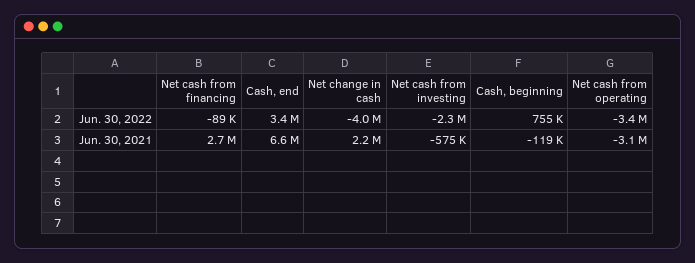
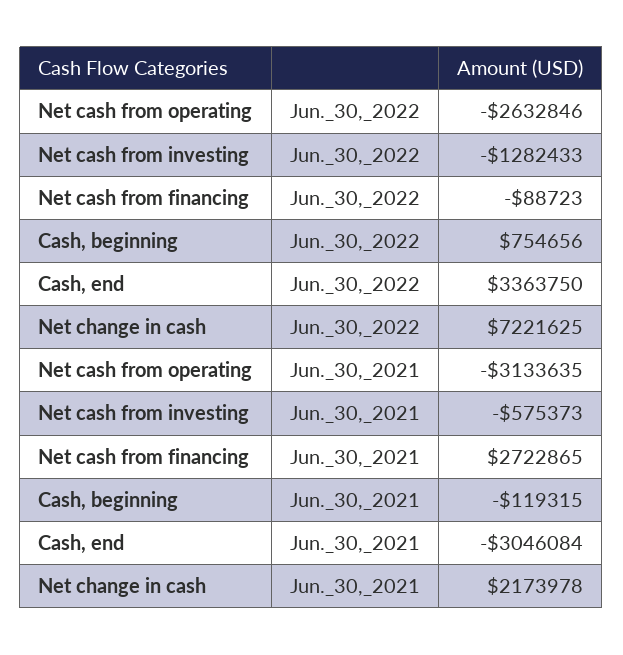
Net change in cash, Jun. 30, 2022: -4000000 -> 7221625
Net cash from investing, Jun. 30, 2022: -2300000 -> -1282433
Net cash from operating, Jun. 30, 2022: -3400000 -> -2632846
Cash, end, Jun. 30, 2021: 6600000 -> -3046084

